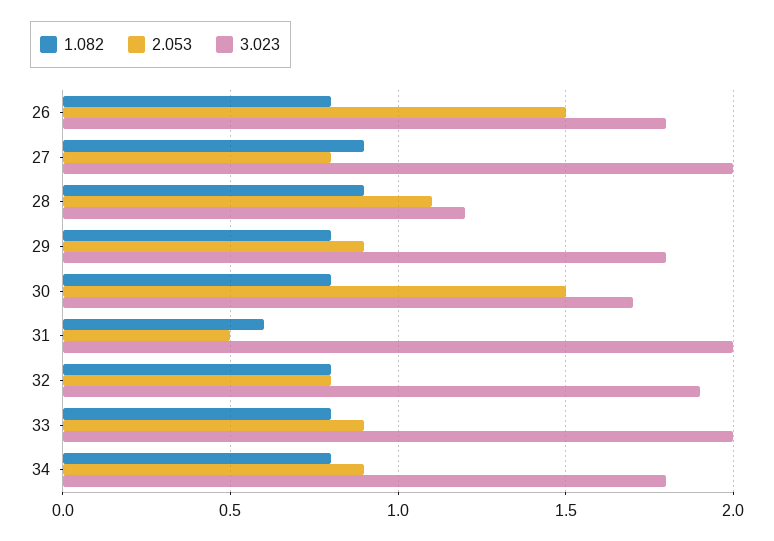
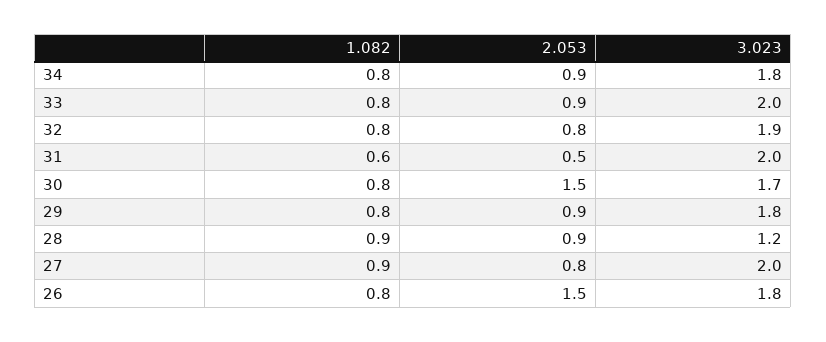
2.053, 28: 1.1 -> 0.9

